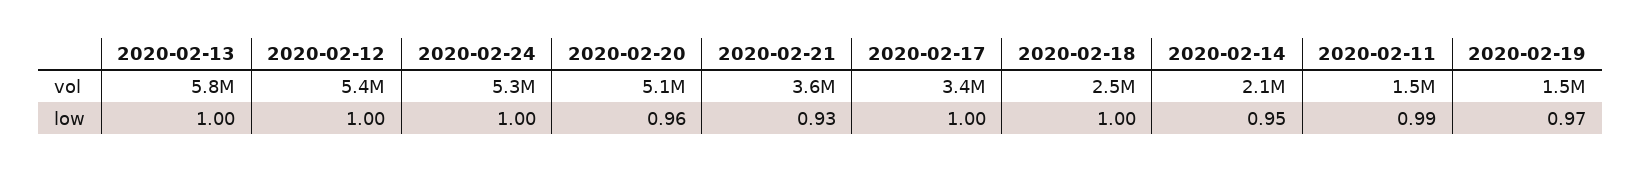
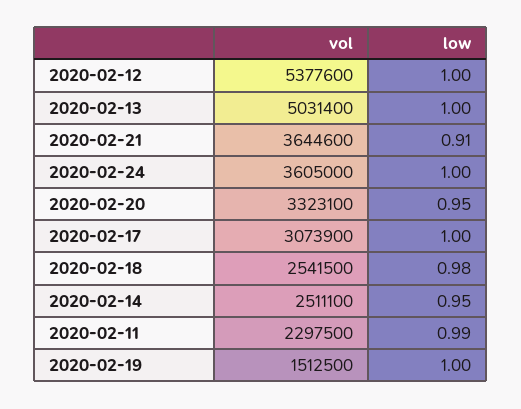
2020-02-13, vol: 5800000 -> 5031400
2020-02-24, vol: 5300000 -> 3605000
2020-02-20, vol: 5100000 -> 3323100
2020-02-17, vol: 3400000 -> 3073900
2020-02-14, vol: 2100000 -> 2511100
2020-02-11, vol: 1500000 -> 2297500
2020-02-20, low: 0.96 -> 0.95
2020-02-21, low: 0.93 -> 0.91
2020-02-18, low: 1 -> 0.98
2020-02-19, low: 0.97 -> 1

